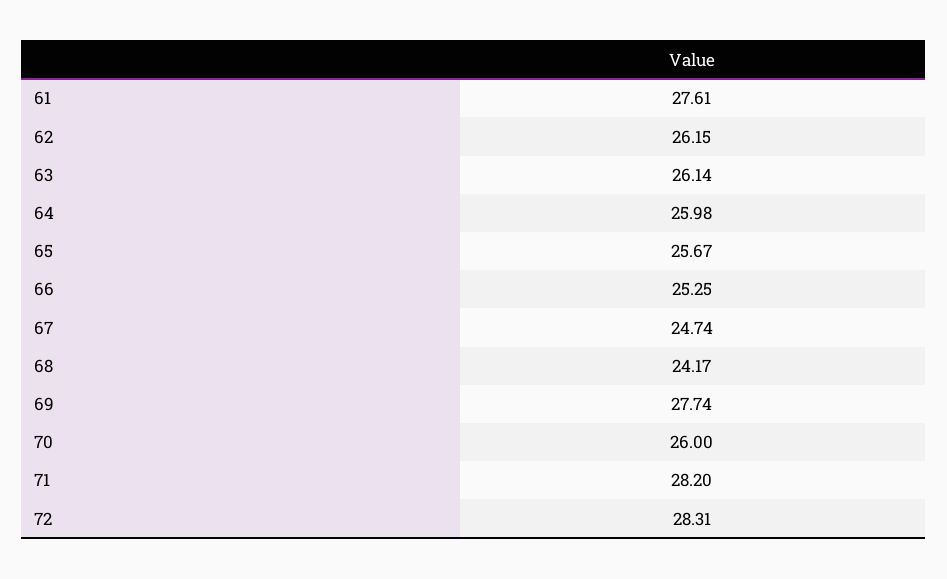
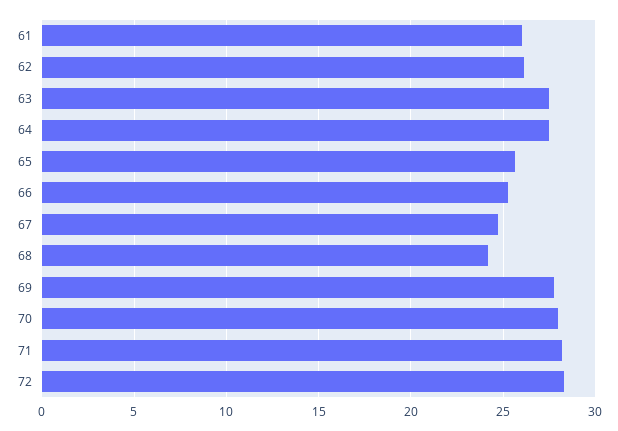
61: 27.61 -> 26
63: 26.14 -> 27.5
64: 25.98 -> 27.5
70: 26 -> 28

